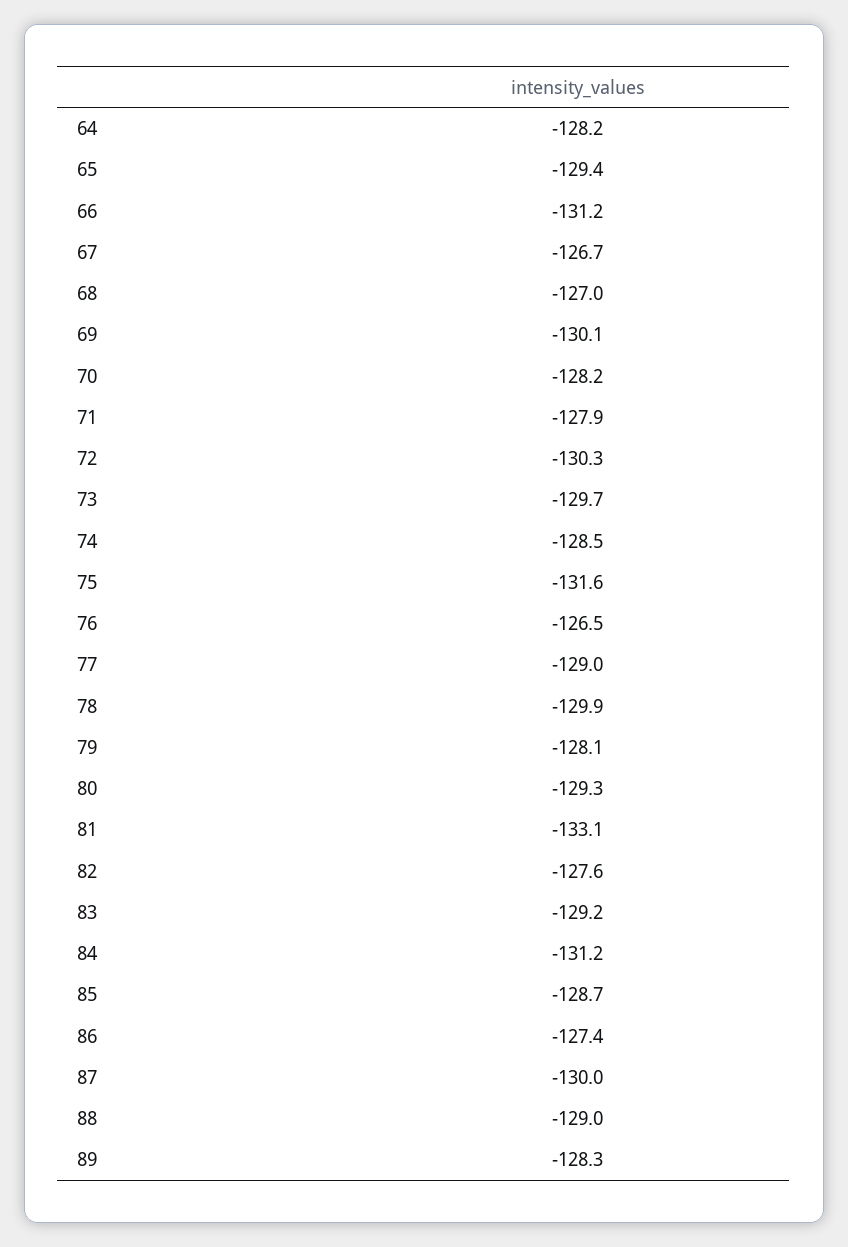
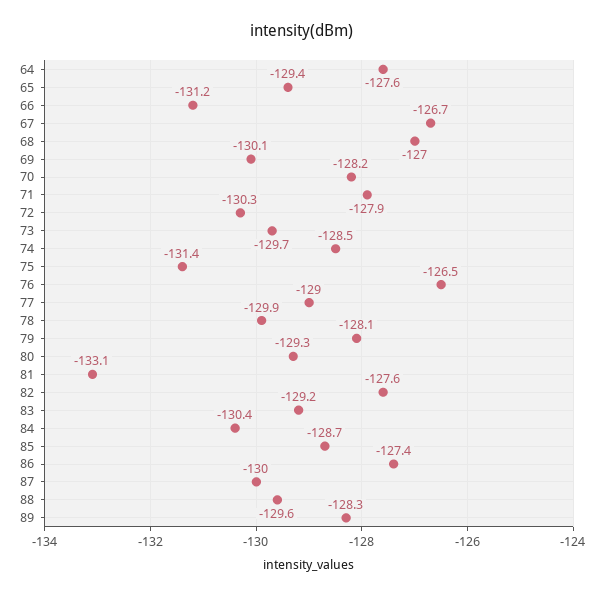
64: -128.2 -> -127.6
75: -131.6 -> -131.4
84: -131.2 -> -130.4
88: -129 -> -129.6

